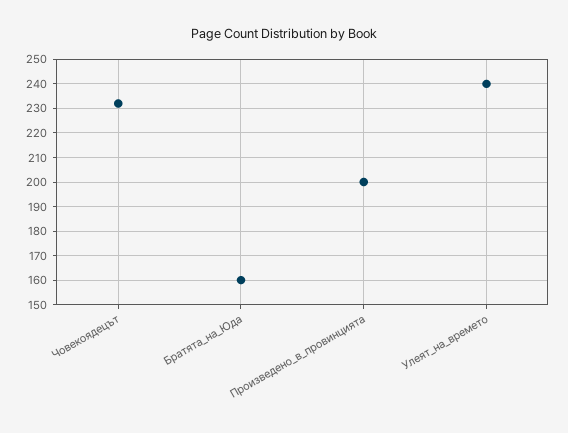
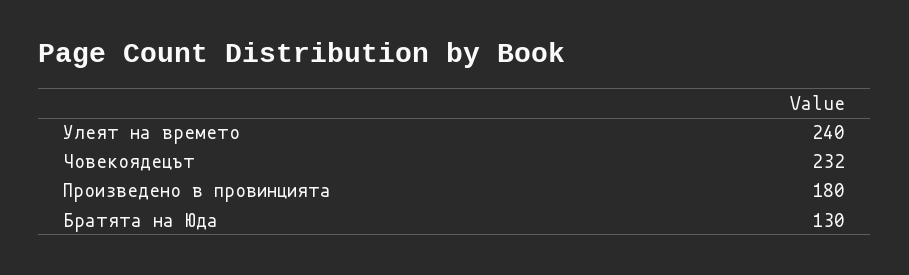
Братята_на_Юда: 160 -> 130
Произведено_в_провинцията: 200 -> 180

